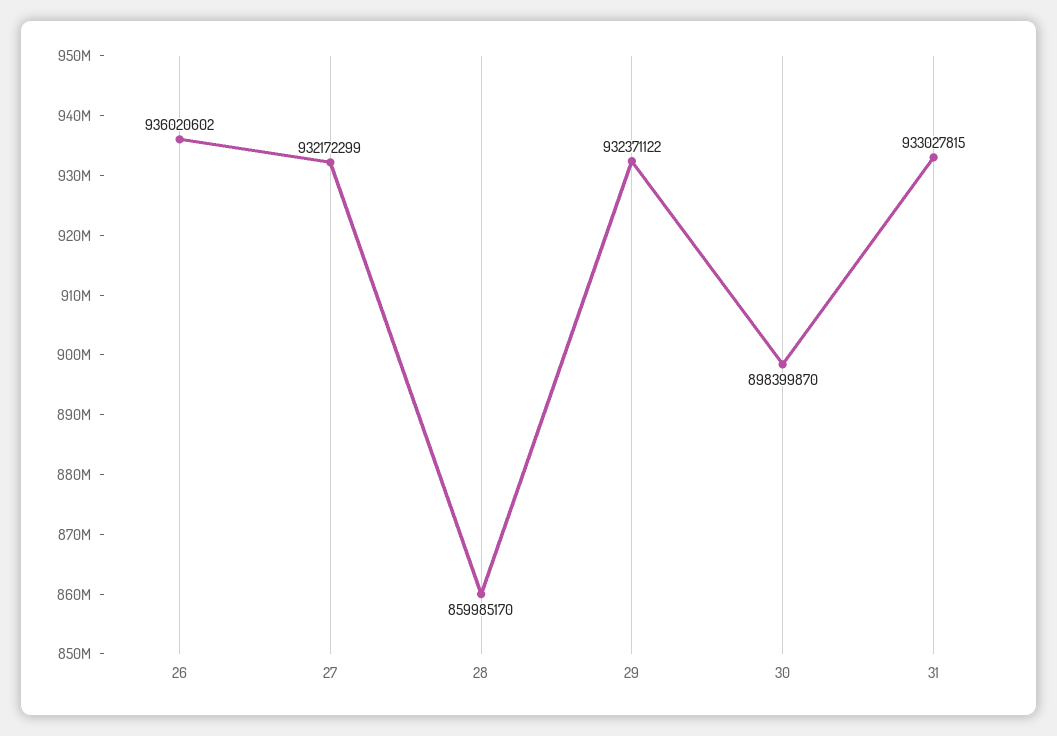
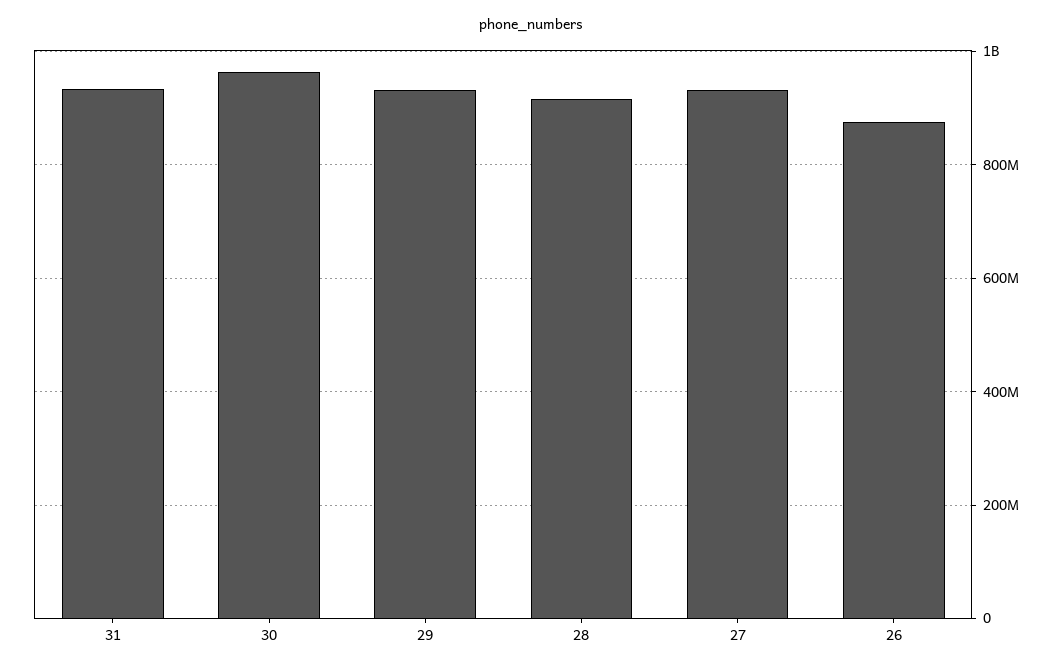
26: 936020602 -> 880000000
28: 859985170 -> 920000000
30: 898399870 -> 960000000

